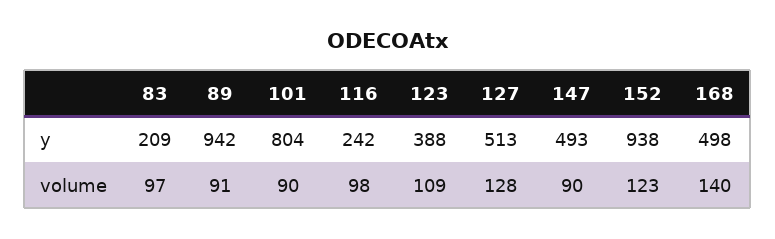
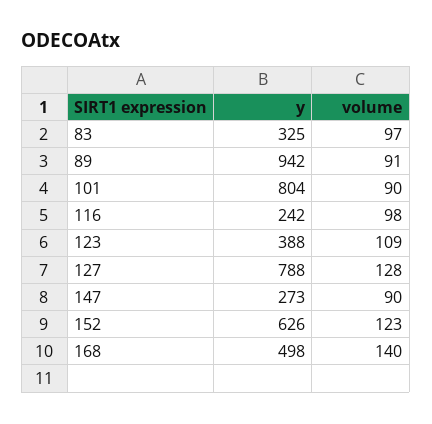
83, y: 209 -> 325
127, y: 513 -> 788
147, y: 493 -> 273
152, y: 938 -> 626

